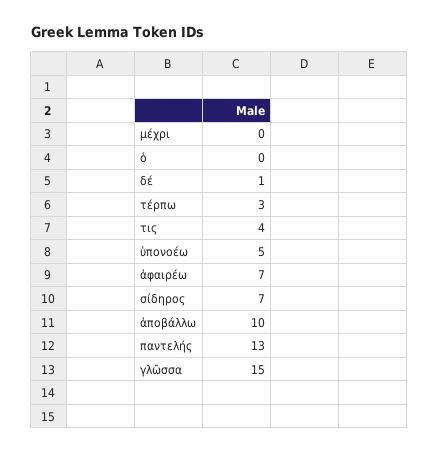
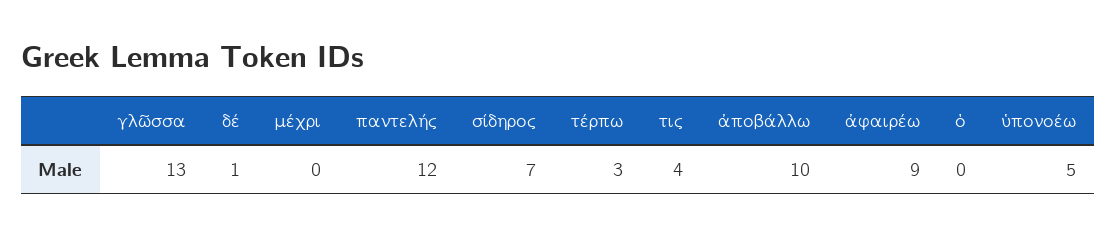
ἀφαιρέω: 7 -> 9
παντελής: 13 -> 12
γλῶσσα: 15 -> 13

